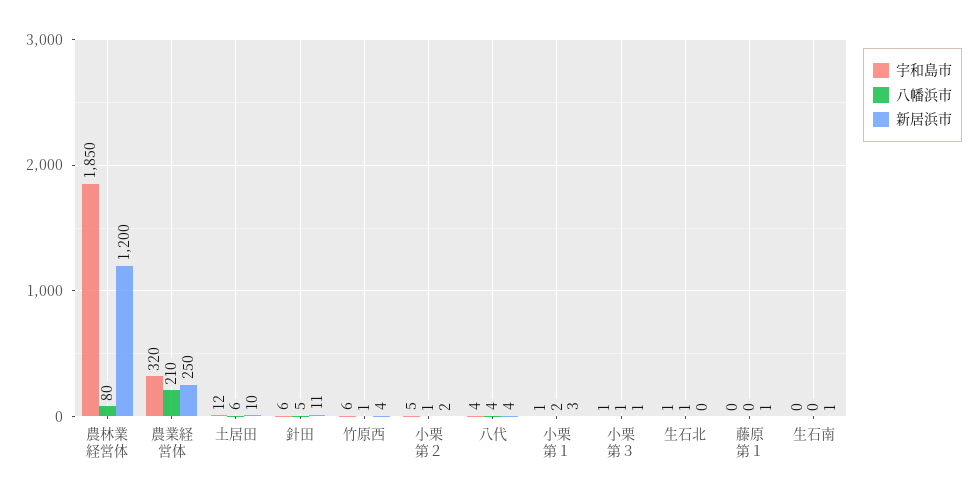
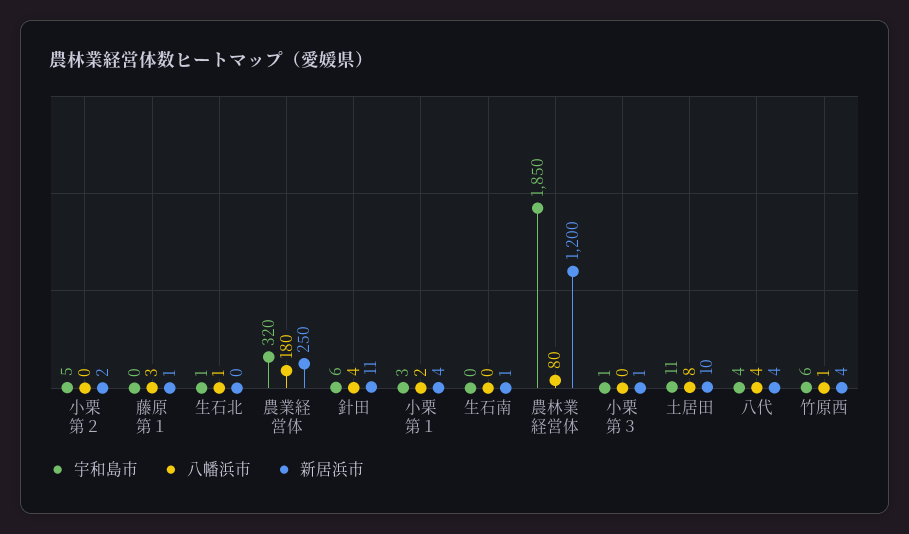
八幡浜市, 農業経営体: 210 -> 180
宇和島市, 土居田: 12 -> 11
八幡浜市, 土居田: 6 -> 8
八幡浜市, 針田: 5 -> 4
八幡浜市, 小栗第２: 1 -> 0
宇和島市, 小栗第１: 1 -> 3
新居浜市, 小栗第１: 3 -> 4
八幡浜市, 小栗第３: 1 -> 0
八幡浜市, 藤原第１: 0 -> 3

